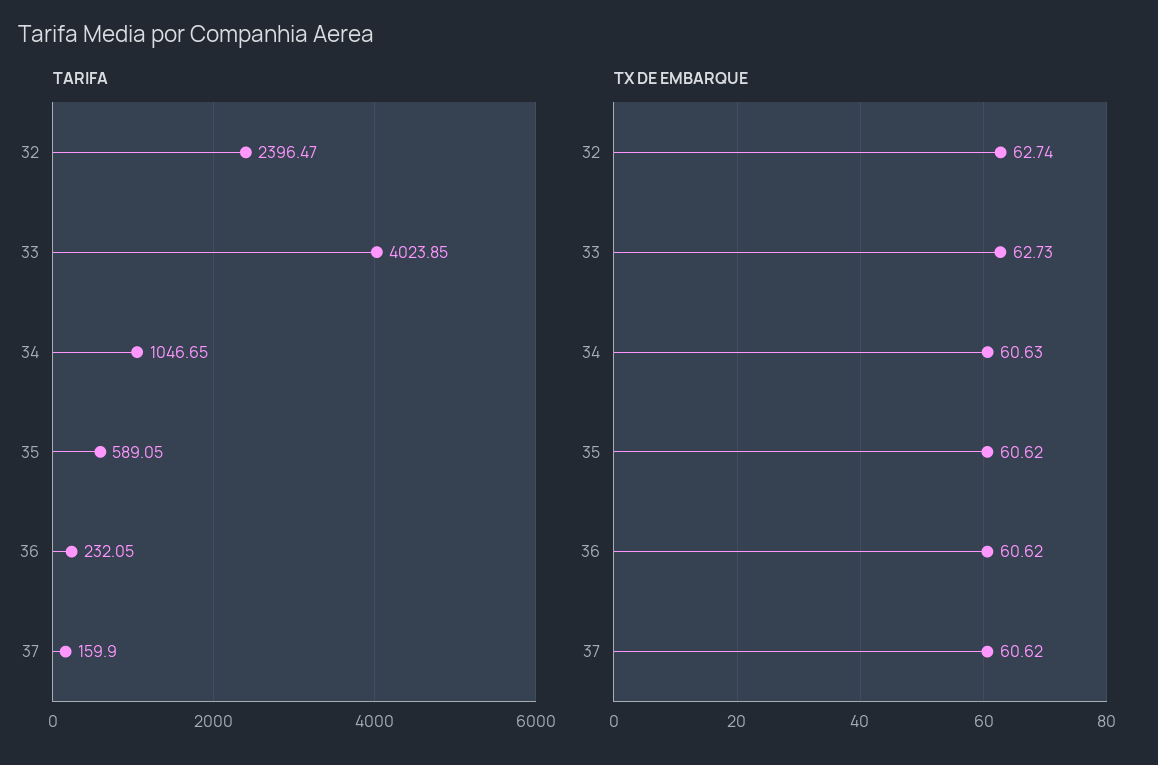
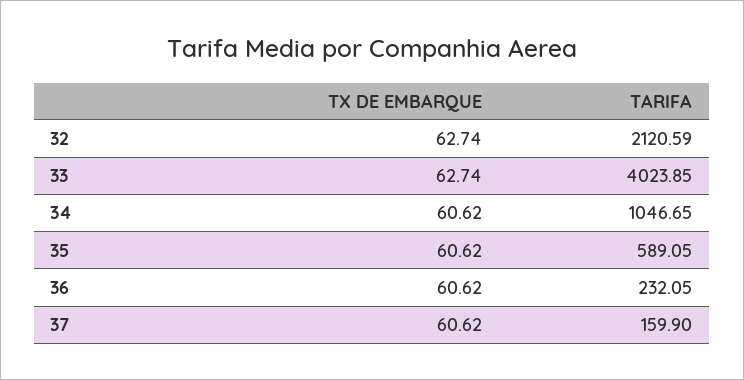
TARIFA, 32: 2396.47 -> 2120.59
TX DE EMBARQUE, 33: 62.73 -> 62.74
TX DE EMBARQUE, 34: 60.63 -> 60.62

